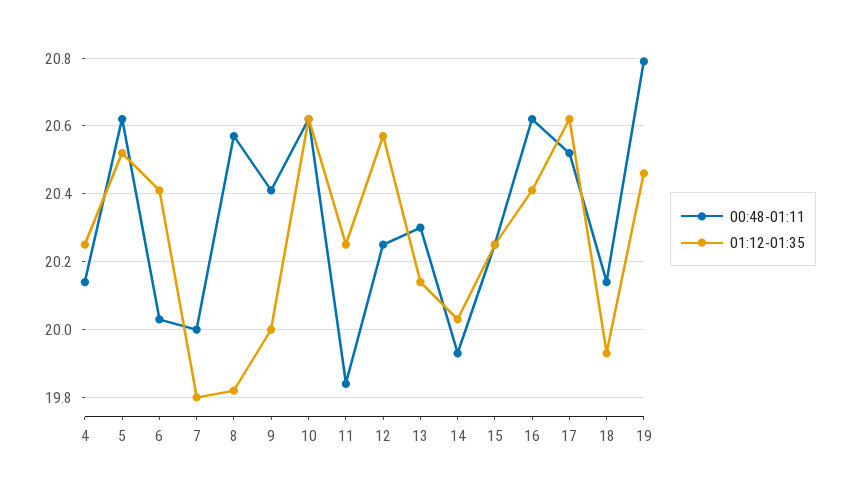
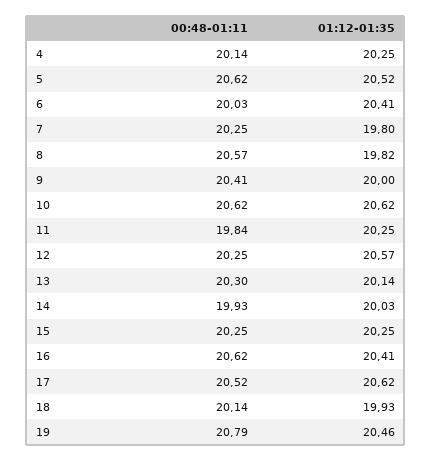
00:48-01:11, 7: 20 -> 20.25

